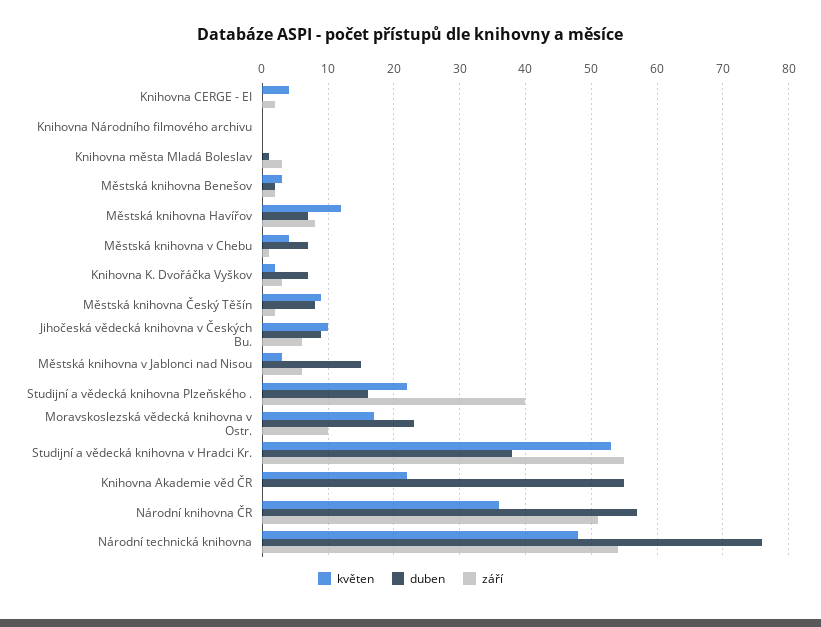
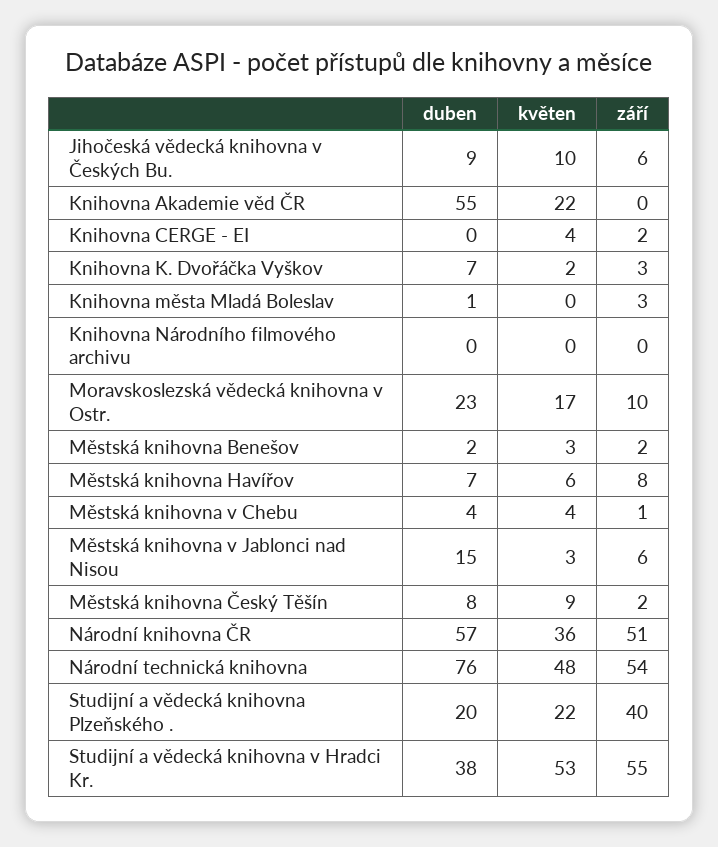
květen, Městská knihovna Havířov: 12 -> 6
duben, Městská knihovna v Chebu: 7 -> 4
duben, Studijní a vědecká knihovna Plzeňského .: 16 -> 20

